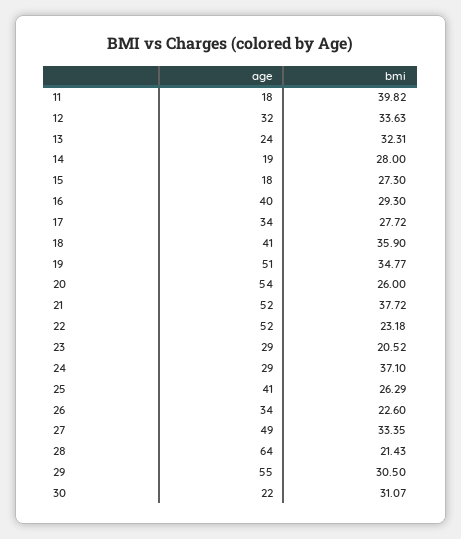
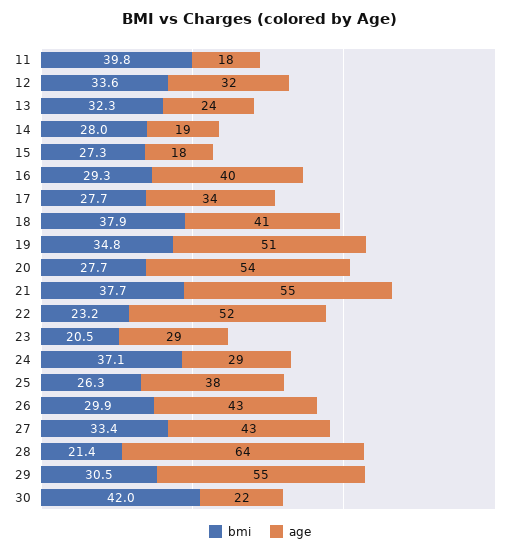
bmi, 18: 35.9 -> 37.9
bmi, 20: 26 -> 27.7
age, 21: 52 -> 55
age, 25: 41 -> 38
age, 26: 34 -> 43
bmi, 26: 22.6 -> 29.9
age, 27: 49 -> 43
bmi, 30: 31.07 -> 42

